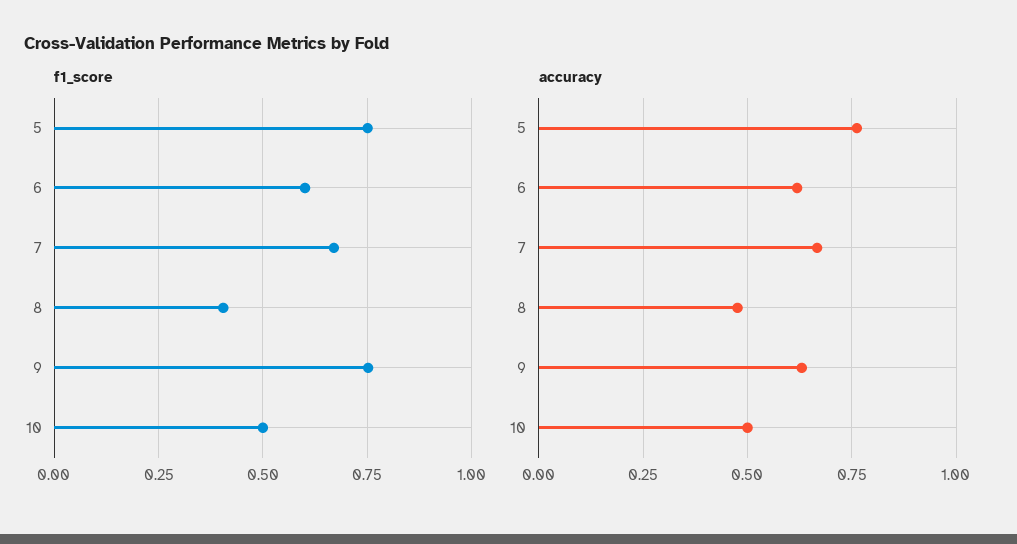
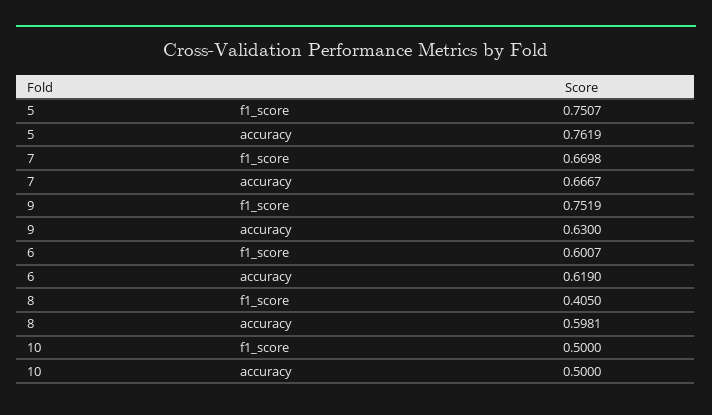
accuracy, 8: 0.475 -> 0.5981

